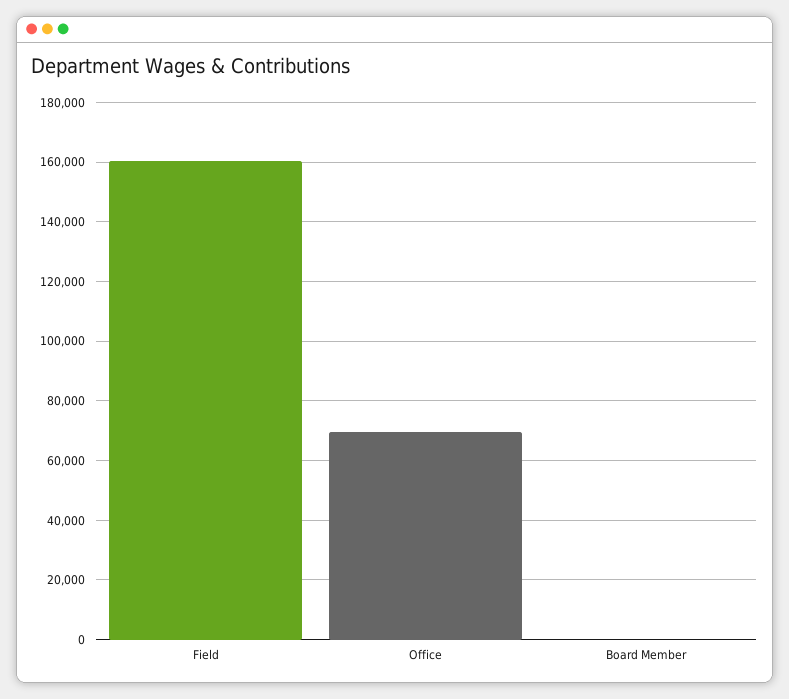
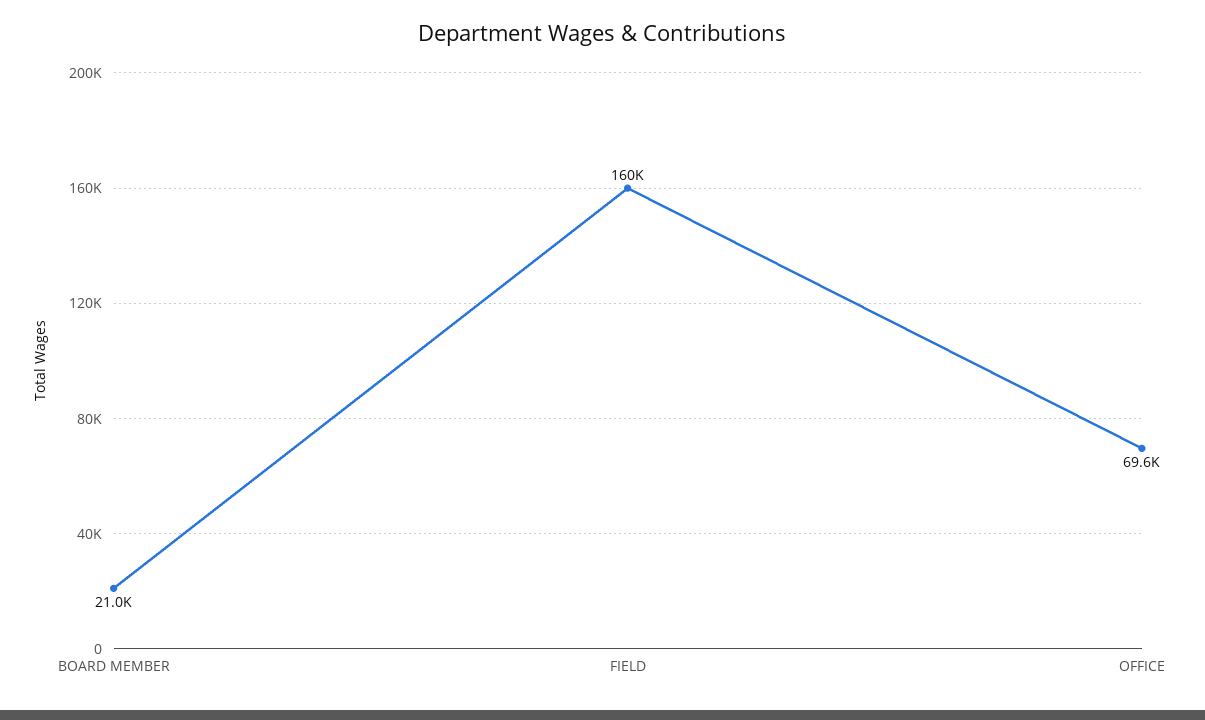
Board Member: 0 -> 21000

